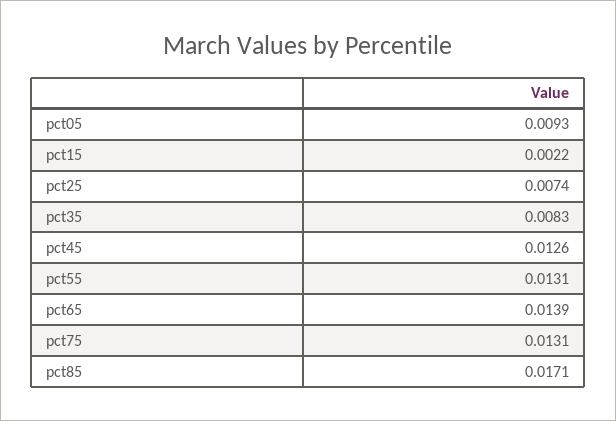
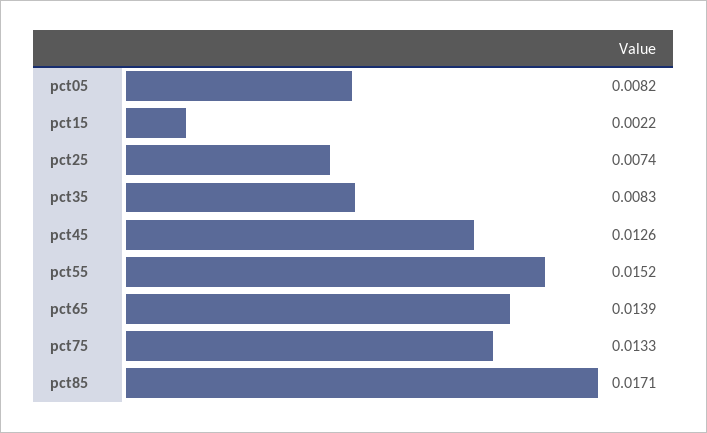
pct05: 0.0093 -> 0.0082
pct55: 0.0131 -> 0.0152
pct75: 0.0131 -> 0.0133

